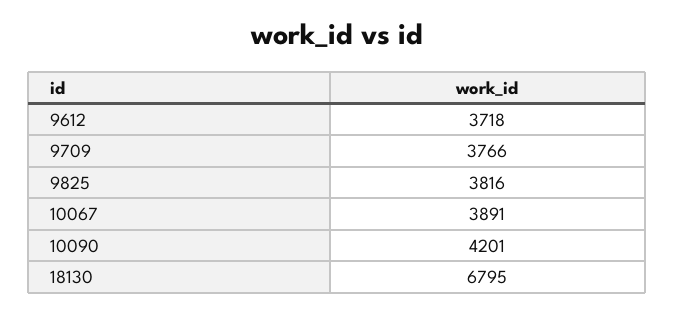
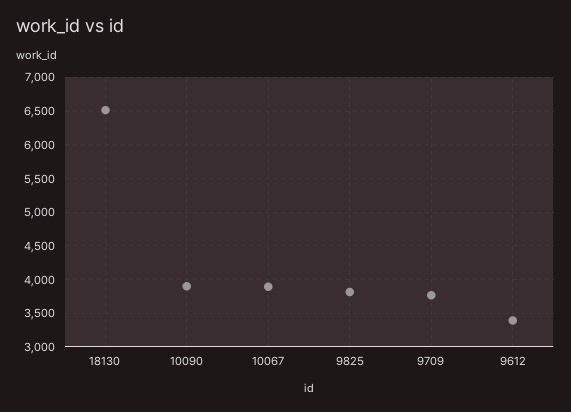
9612: 3718 -> 3400
10090: 4201 -> 3900
18130: 6795 -> 6500

